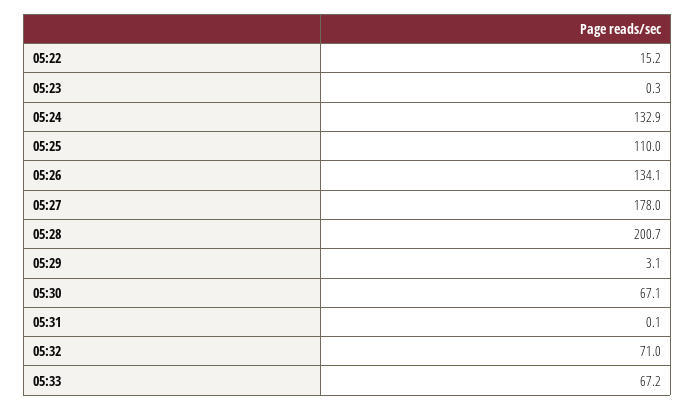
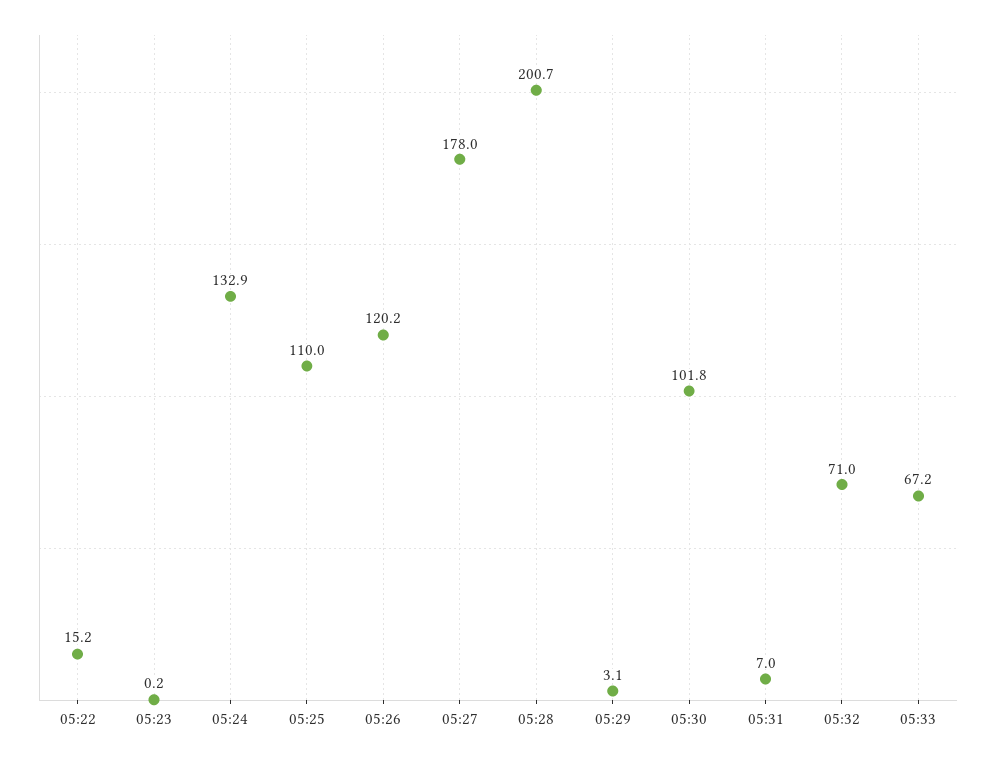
05:23: 0.3 -> 0.2
05:26: 134.1 -> 120.2
05:30: 67.1 -> 101.8
05:31: 0.1 -> 7

